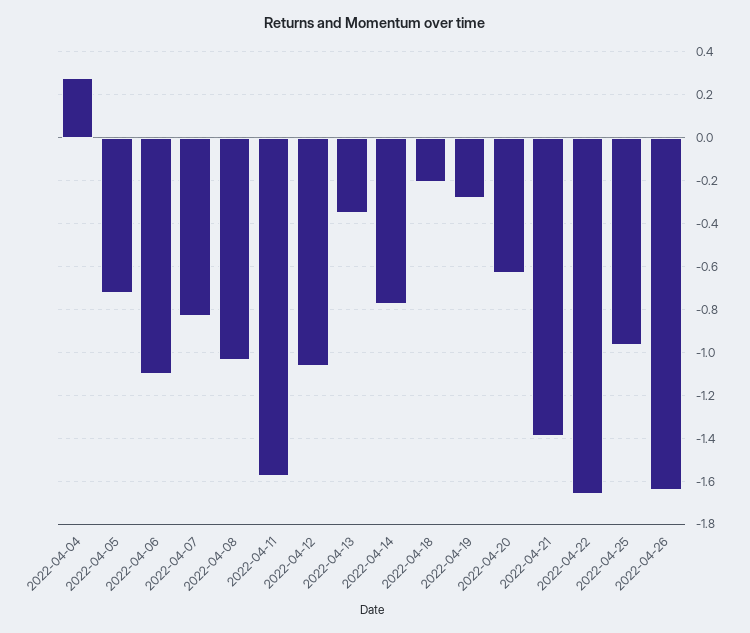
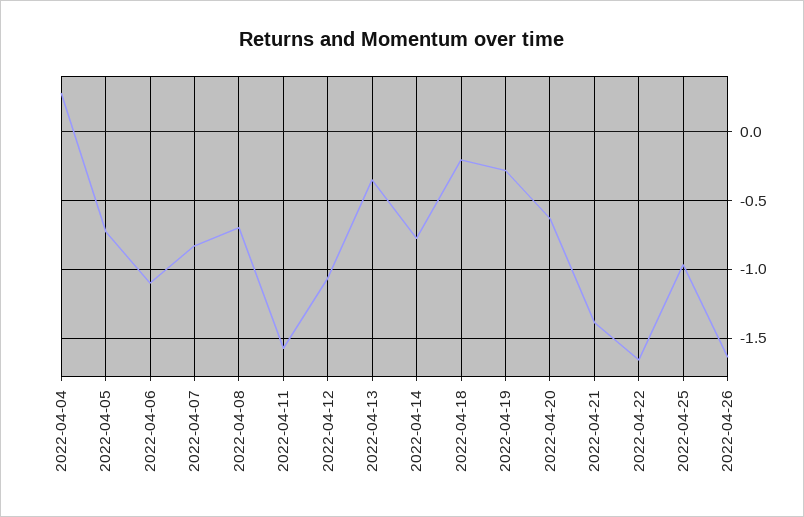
2022-04-08: -1.05 -> -0.7

